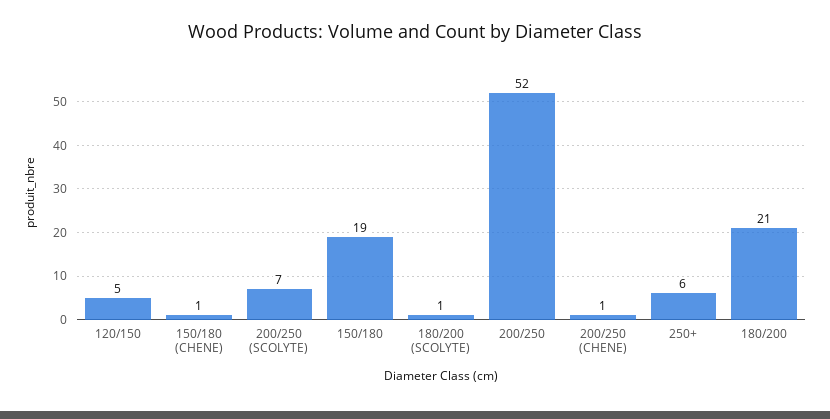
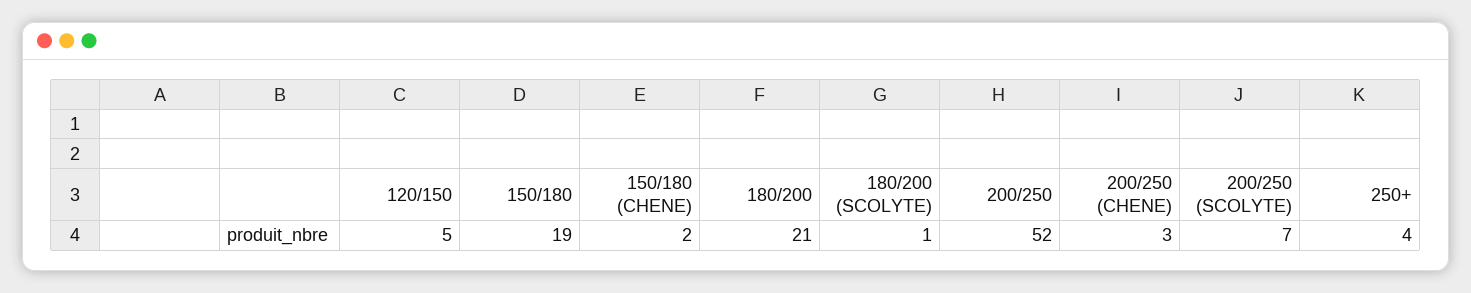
150/180 (CHENE): 1 -> 2
200/250 (CHENE): 1 -> 3
250+: 6 -> 4

